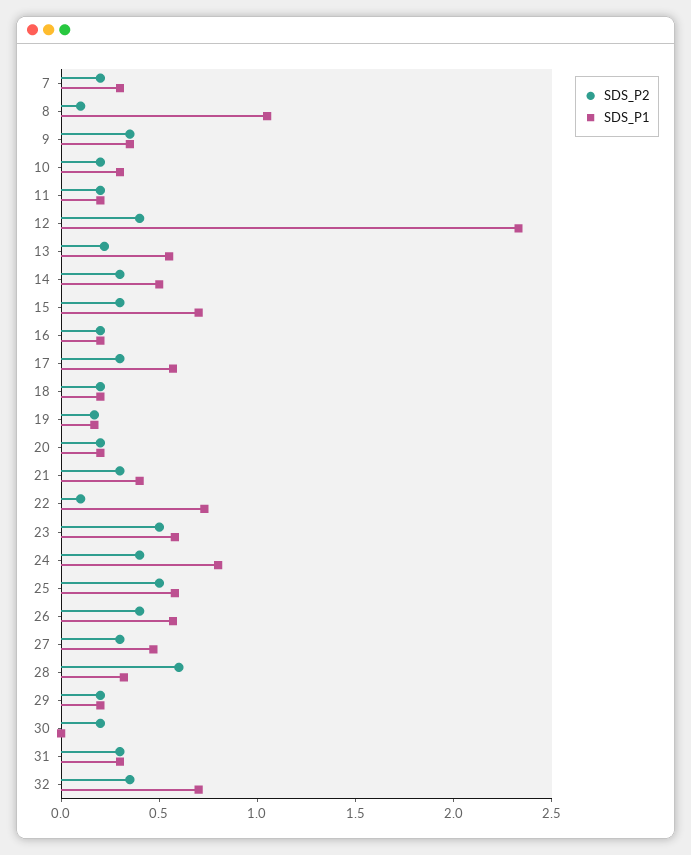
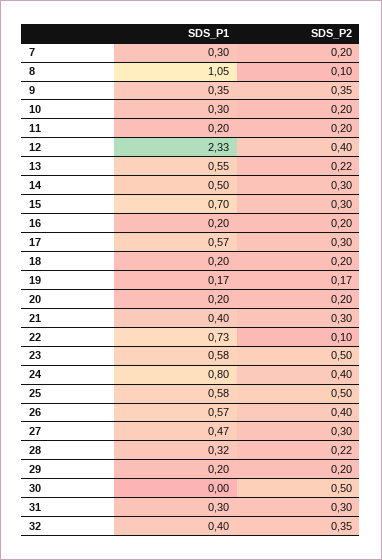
SDS_P2, 28: 0.6 -> 0.22
SDS_P2, 30: 0.2 -> 0.5
SDS_P1, 32: 0.7 -> 0.4

